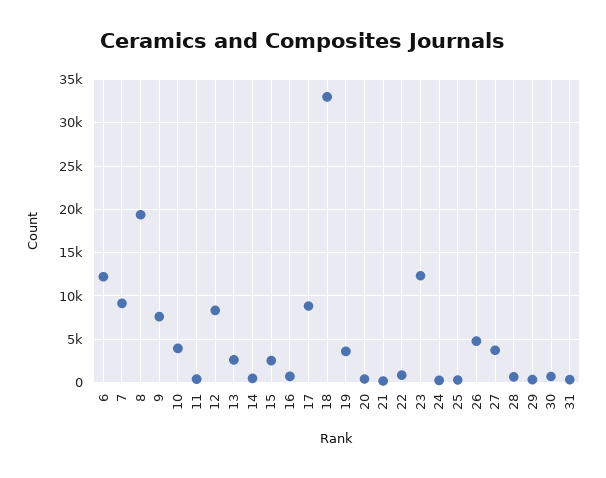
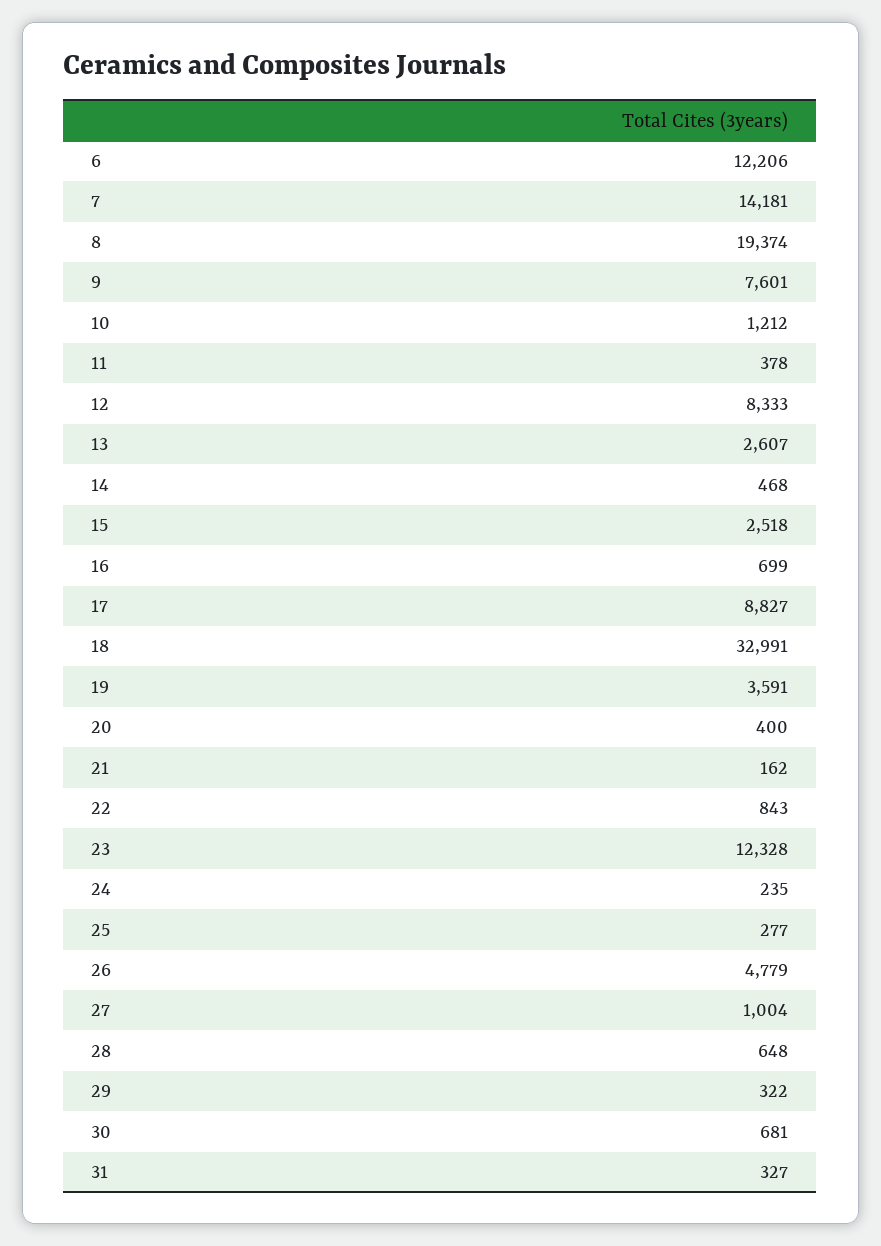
7: 9000 -> 14181
10: 4000 -> 1212
27: 4000 -> 1004

